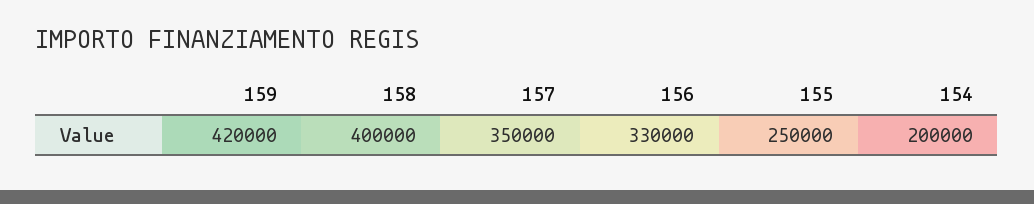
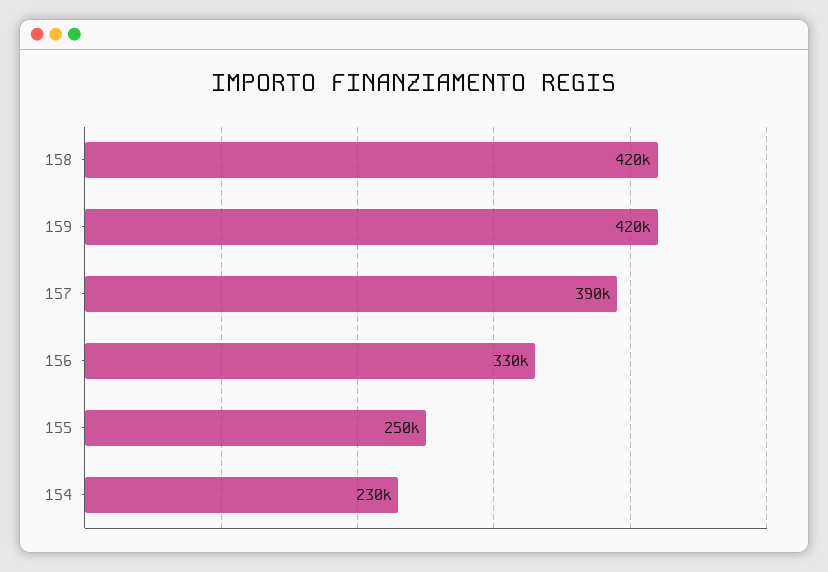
158: 400000 -> 420000
157: 350000 -> 390000
154: 200000 -> 230000

